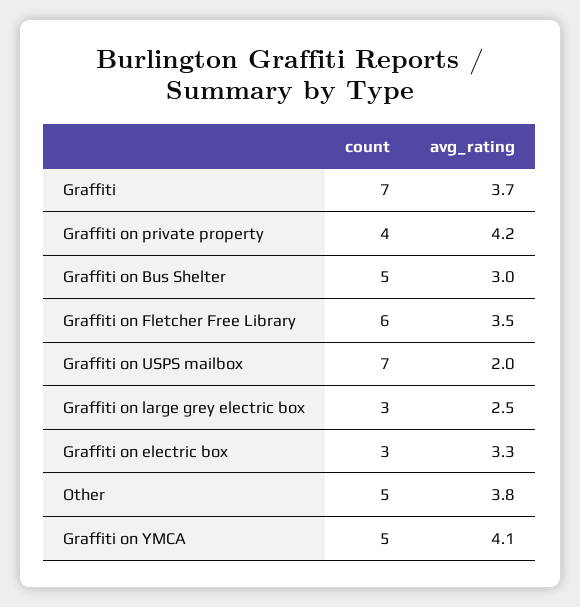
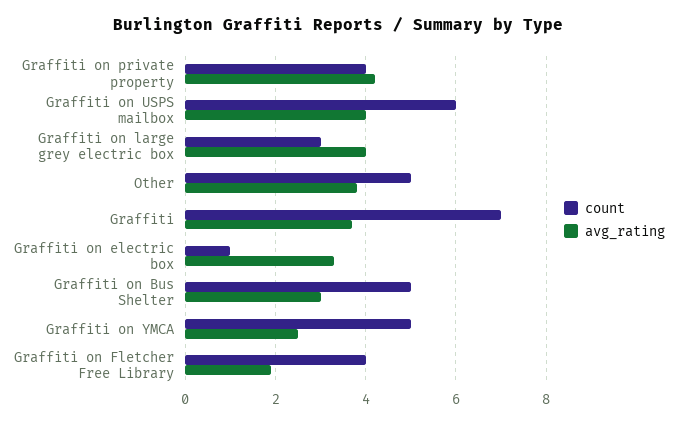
count, Graffiti on Fletcher Free Library: 6 -> 4
avg_rating, Graffiti on Fletcher Free Library: 3.5 -> 2
count, Graffiti on USPS mailbox: 7 -> 6
avg_rating, Graffiti on USPS mailbox: 2 -> 4
avg_rating, Graffiti on large grey electric box: 2.5 -> 4
count, Graffiti on electric box: 3 -> 1
avg_rating, Graffiti on YMCA: 4.1 -> 2.5

